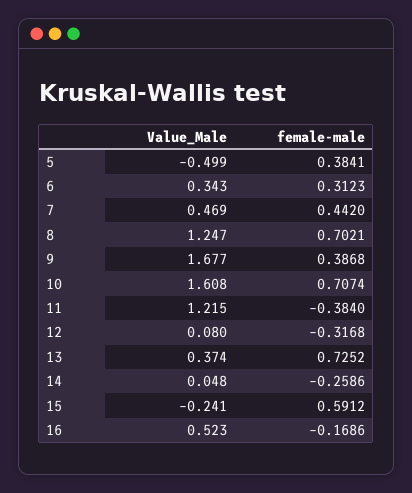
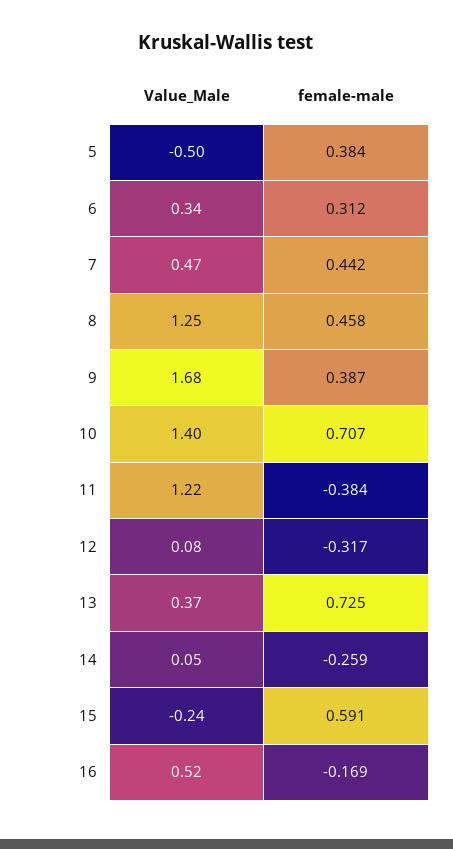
female-male, 8: 0.7021 -> 0.458
Value_Male, 10: 1.608 -> 1.4

